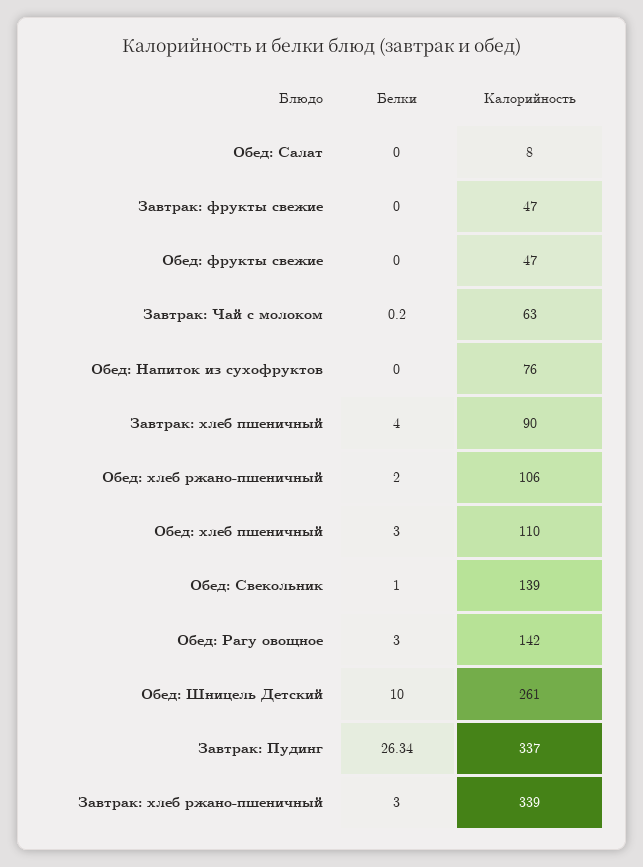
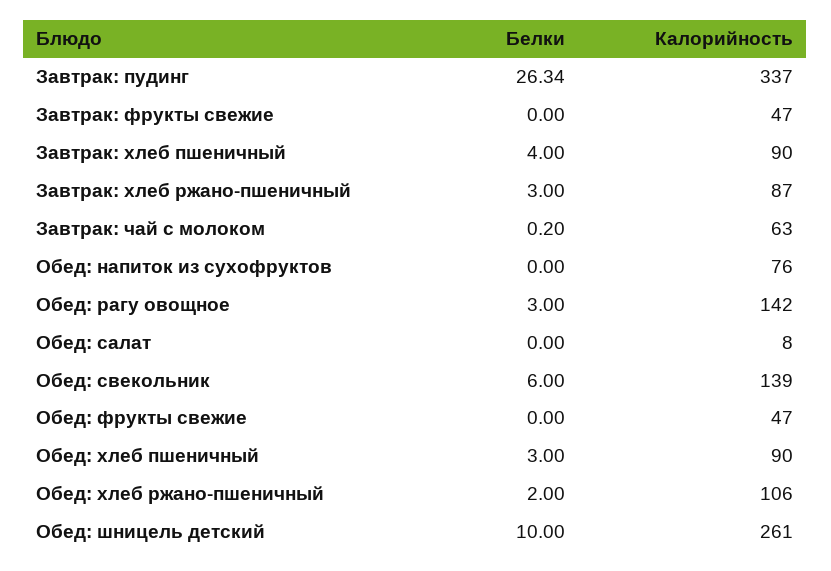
Калорийность, Обед: хлеб пшеничный: 110 -> 90
Белки, Обед: Свекольник: 1 -> 6
Калорийность, Завтрак: хлеб ржано-пшеничный: 339 -> 87

